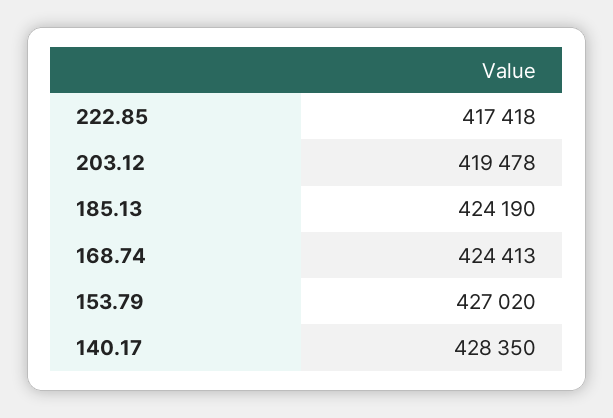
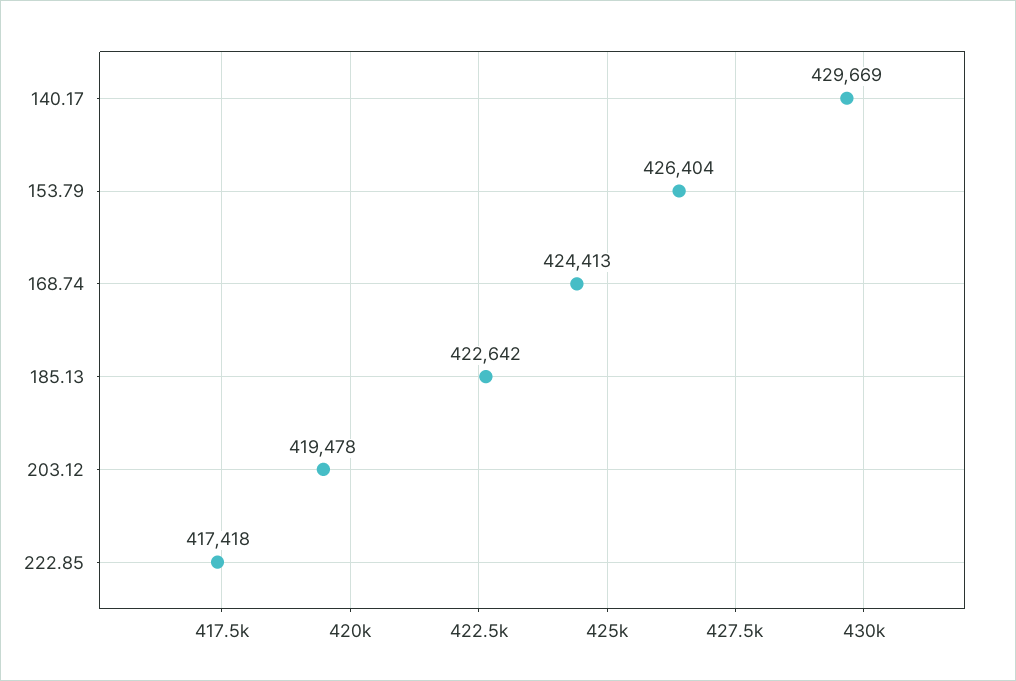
185.13: 424190 -> 422642
153.79: 427020 -> 426404
140.17: 428350 -> 429669

